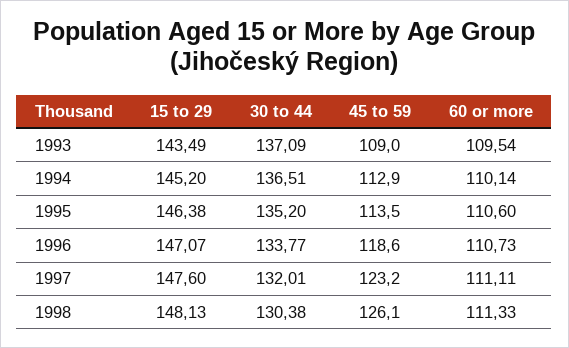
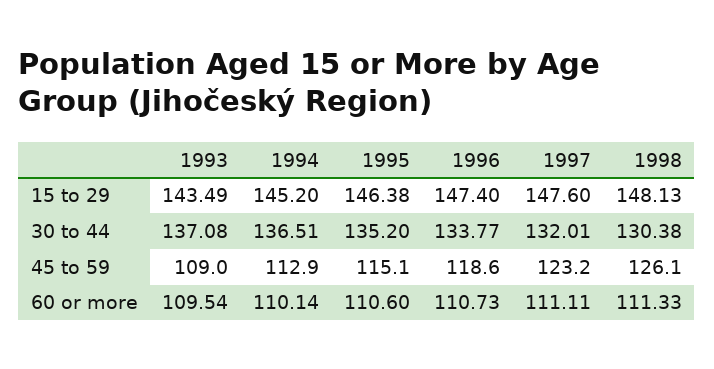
30 to 44, 1993: 137.09 -> 137.08
45 to 59, 1995: 113.5 -> 115.1
15 to 29, 1996: 147.07 -> 147.4

